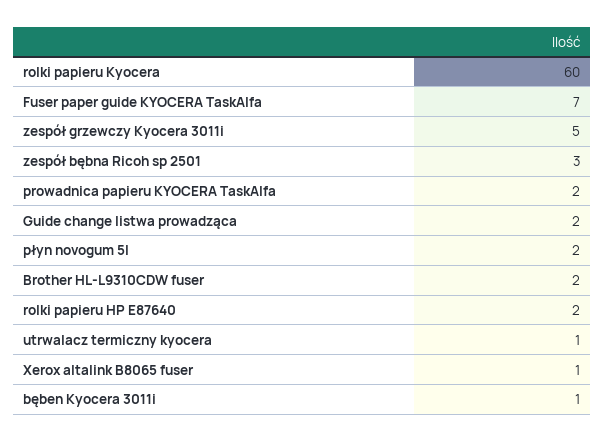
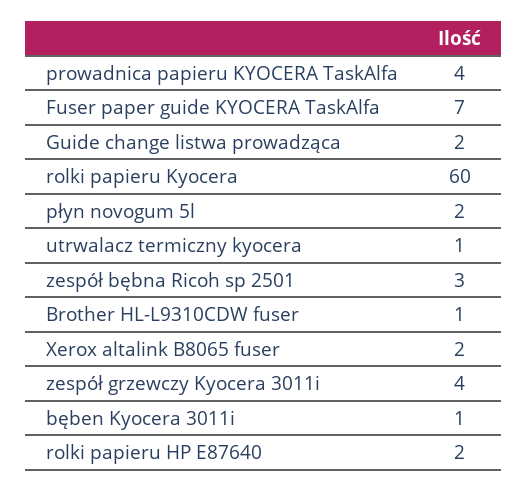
zespół grzewczy Kyocera 3011i: 5 -> 4
prowadnica papieru KYOCERA TaskAlfa: 2 -> 4
Brother HL-L9310CDW fuser: 2 -> 1
Xerox altalink B8065 fuser: 1 -> 2

